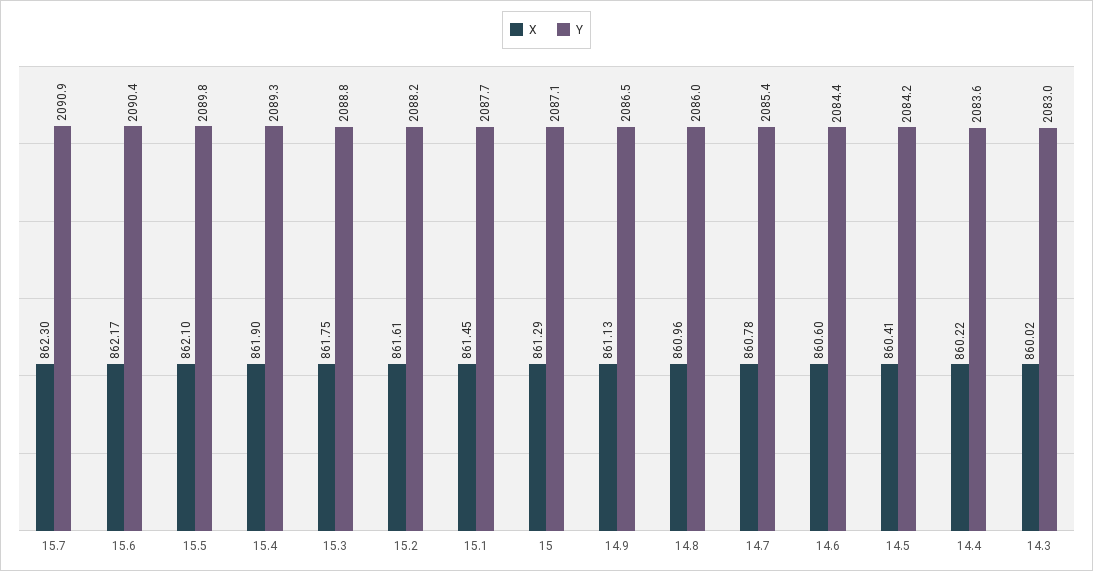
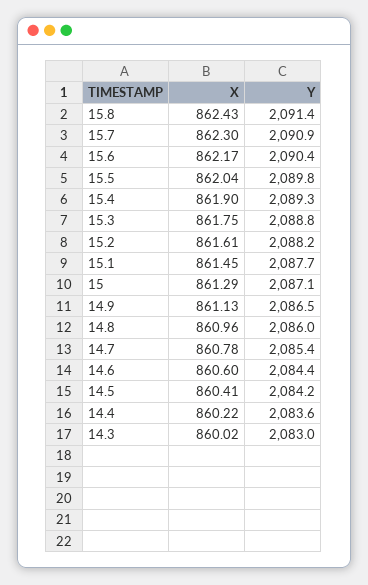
X, 15.5: 862.1 -> 862.04
X, 15.8: none -> 862.43
Y, 15.8: none -> 2091.4

